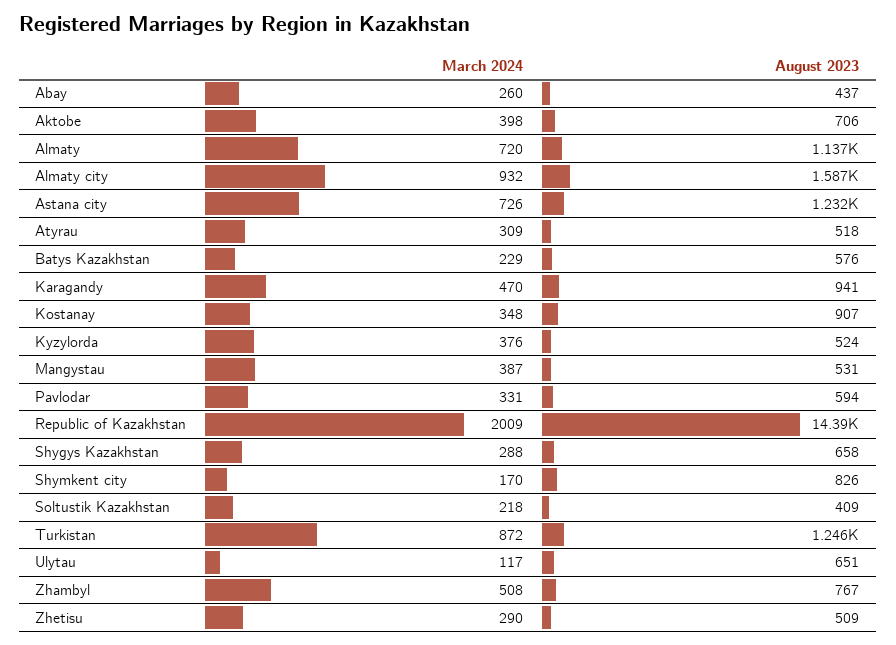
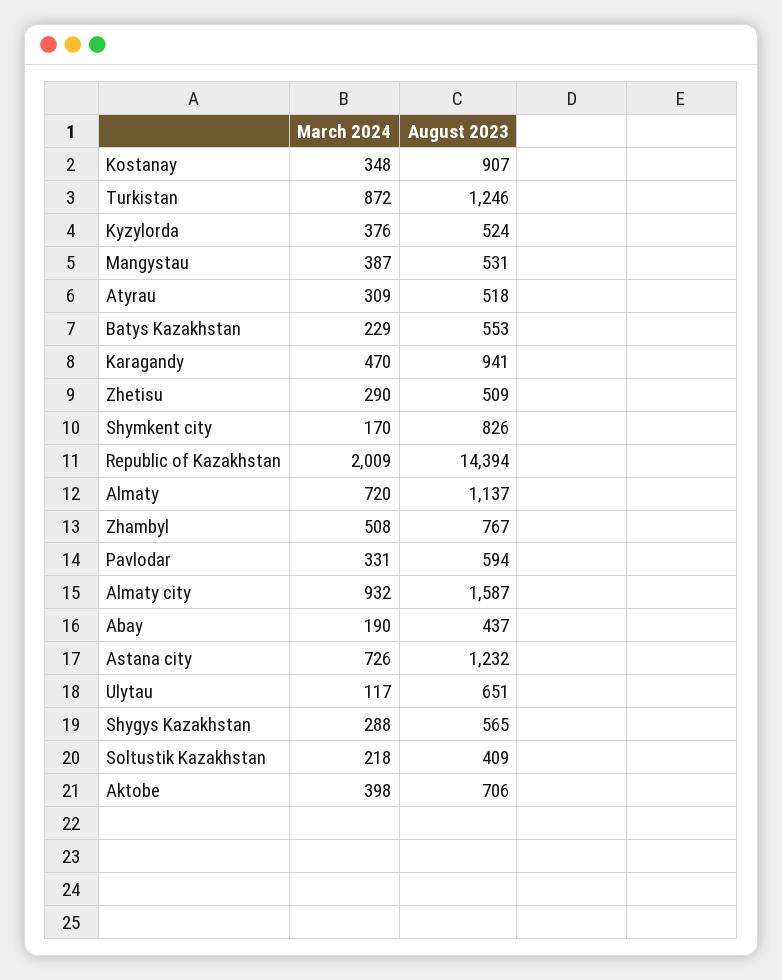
March 2024, Abay: 260 -> 190
August 2023, Batys Kazakhstan: 576 -> 553
August 2023, Shygys Kazakhstan: 658 -> 565

